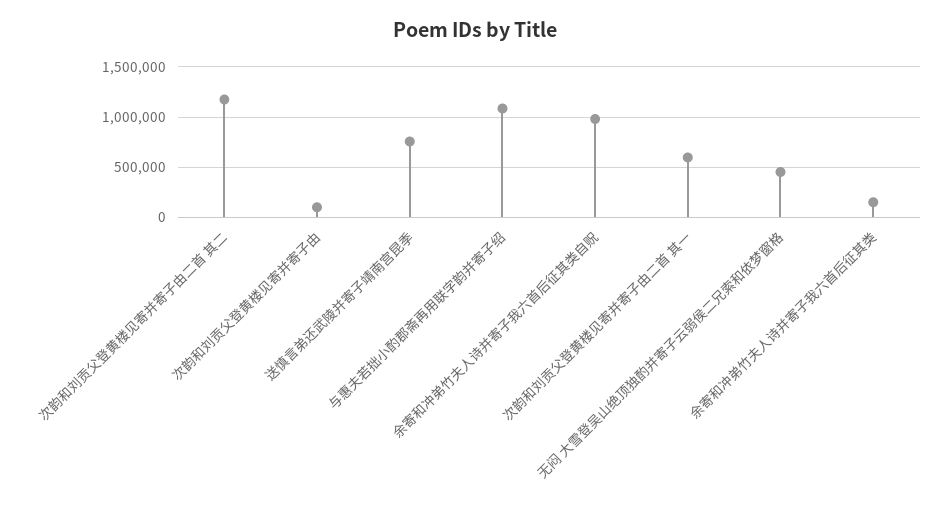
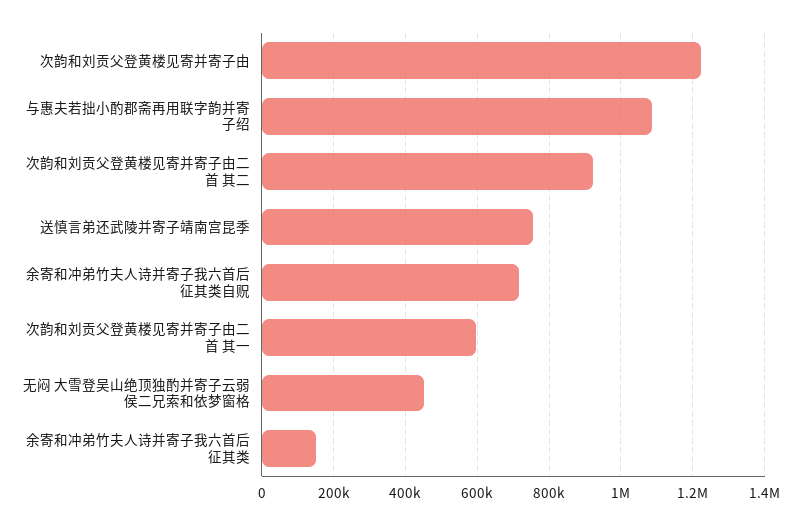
次韵和刘贡父登黄楼见寄并寄子由二首 其二: 1200000 -> 920000
次韵和刘贡父登黄楼见寄并寄子由: 100000 -> 1220000
余寄和冲弟竹夫人诗并寄子我六首后征其类自贶: 1000000 -> 720000

